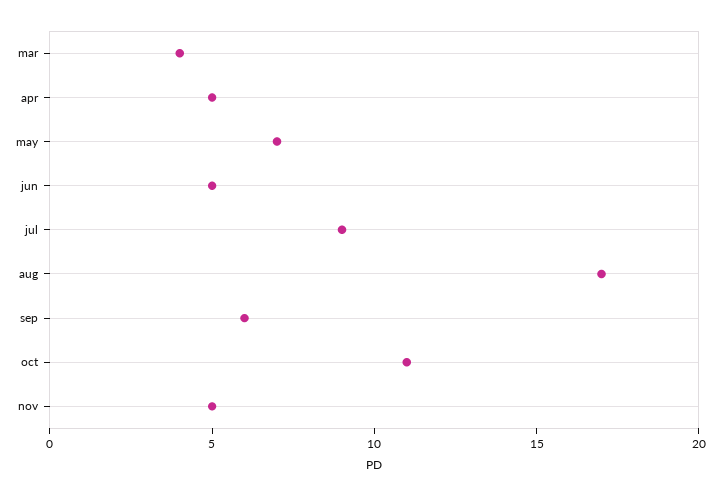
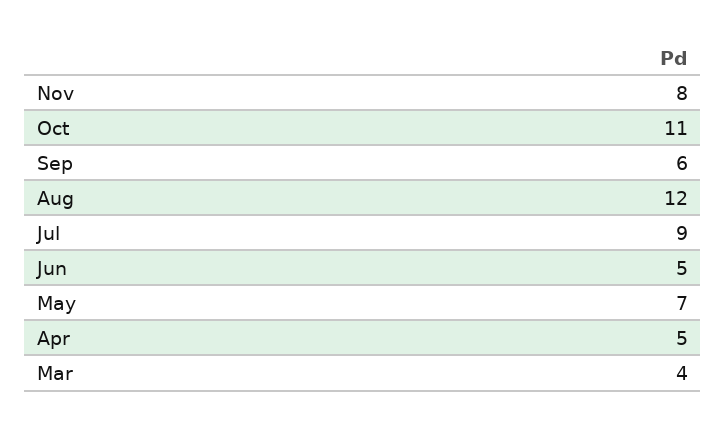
aug: 17 -> 12
nov: 5 -> 8

